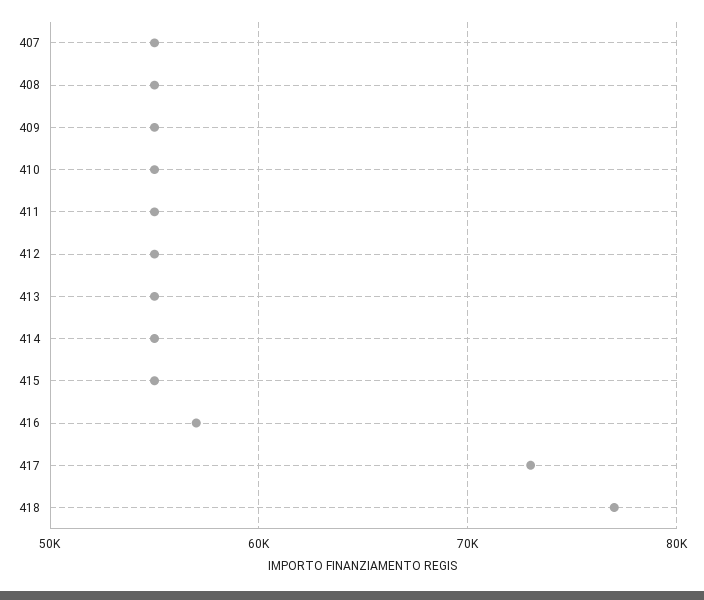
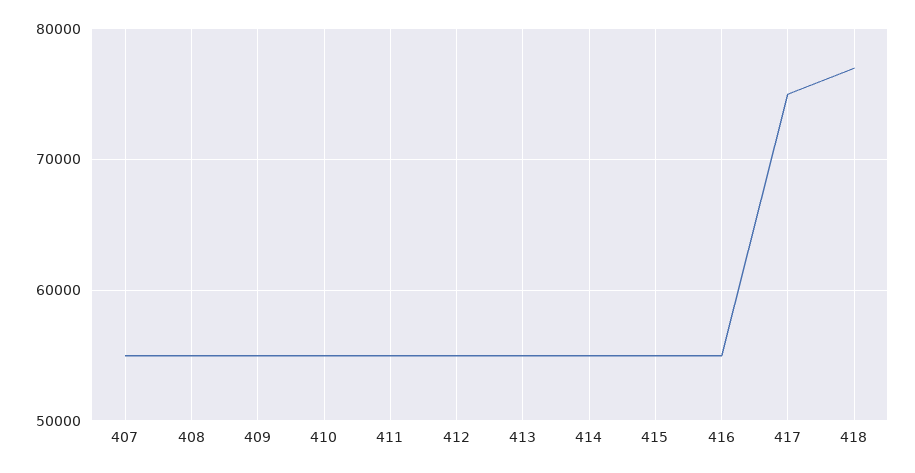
416: 57000 -> 55000
417: 73000 -> 75000

